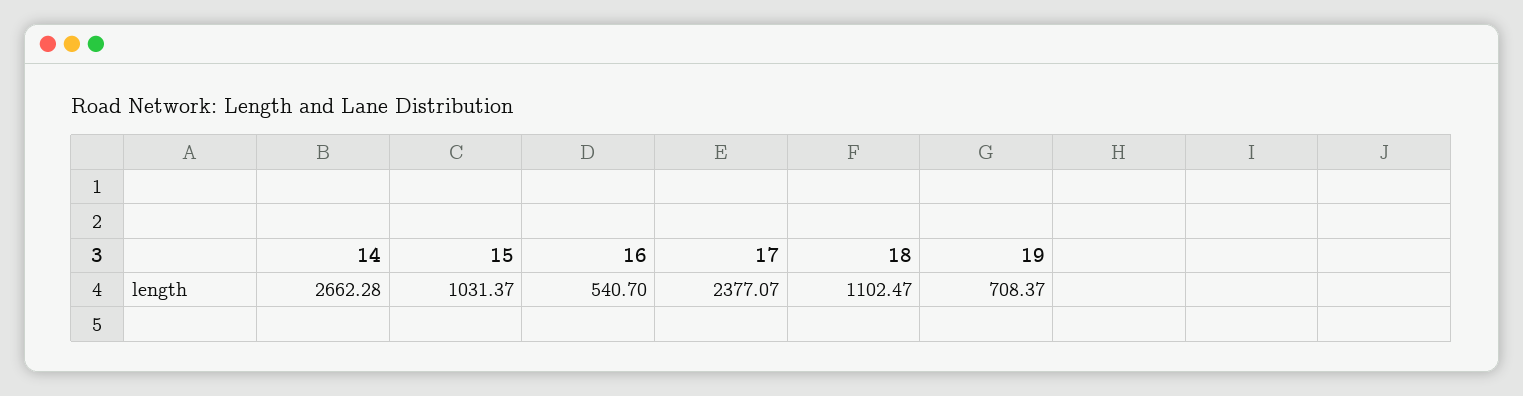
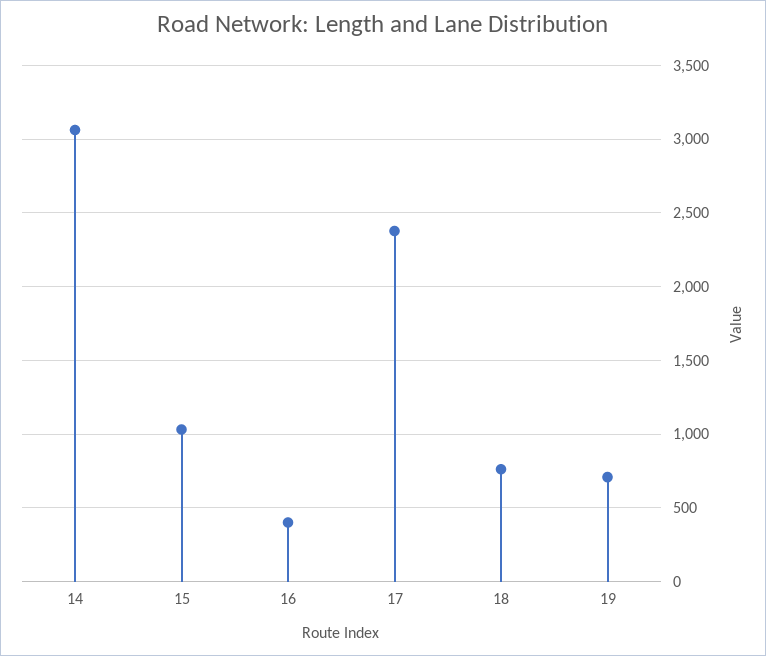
14: 2662.28 -> 3050
16: 540.7 -> 400
18: 1102.47 -> 750

